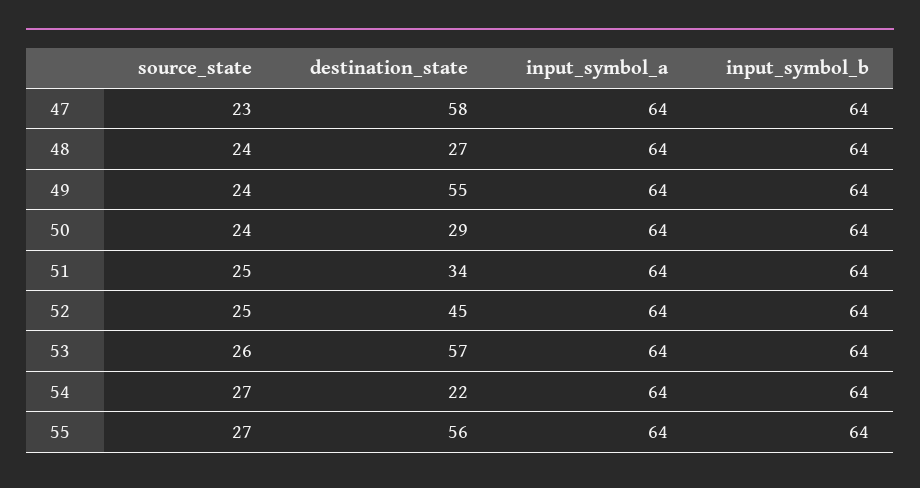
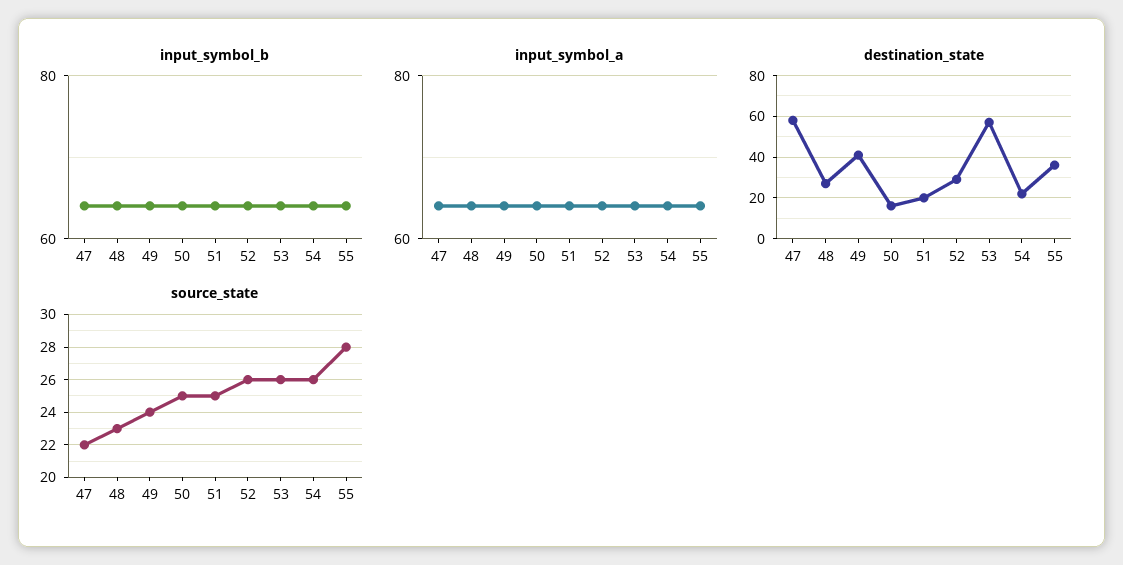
source_state, 47: 23 -> 22
source_state, 48: 24 -> 23
destination_state, 49: 55 -> 40
source_state, 50: 24 -> 25
destination_state, 50: 29 -> 15
destination_state, 51: 34 -> 20
source_state, 52: 25 -> 26
destination_state, 52: 45 -> 30
source_state, 54: 27 -> 26
source_state, 55: 27 -> 28
destination_state, 55: 56 -> 35

